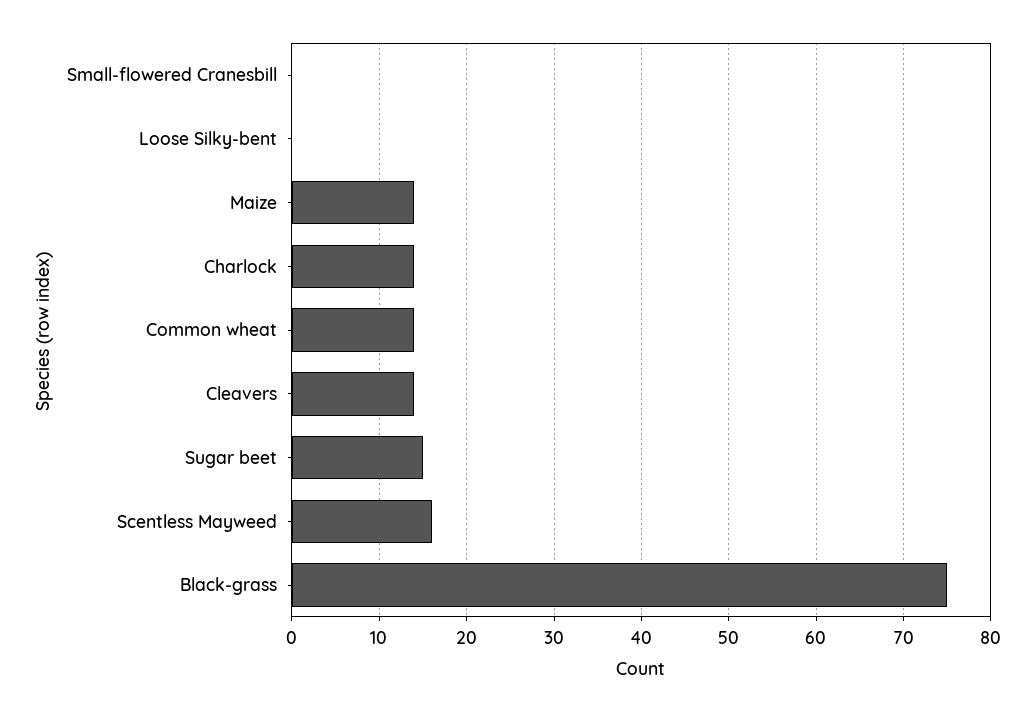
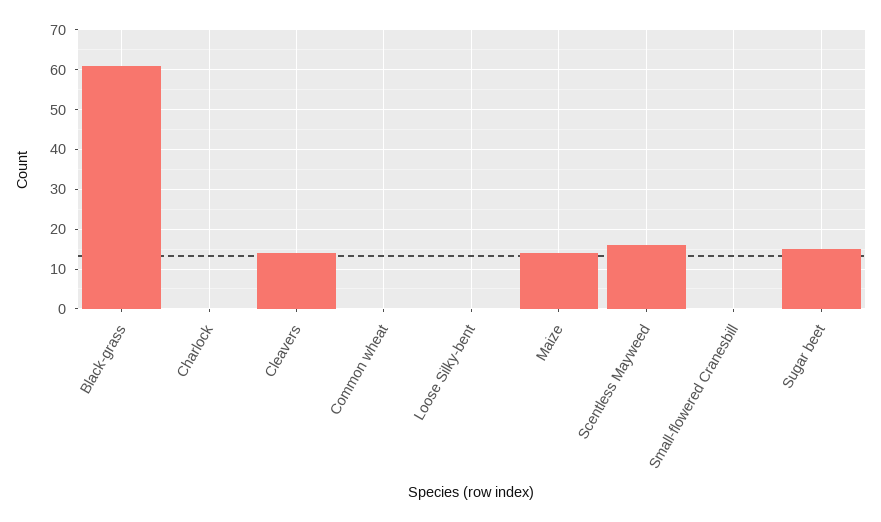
Charlock: 14 -> 0
Common wheat: 14 -> 0
Black-grass: 75 -> 60

